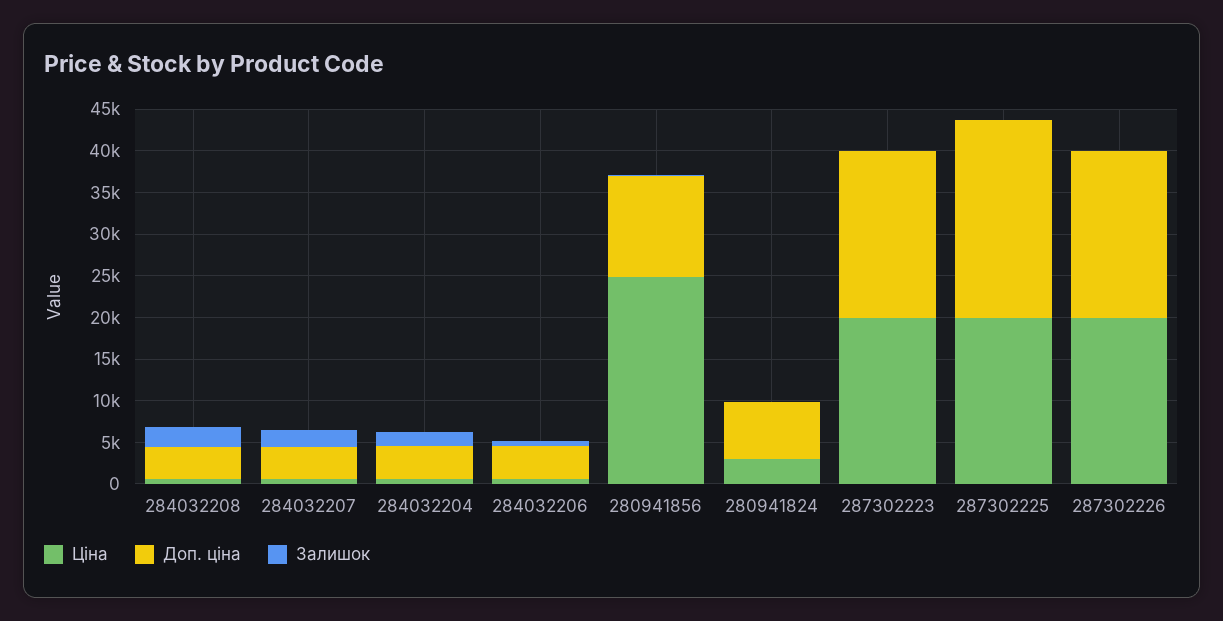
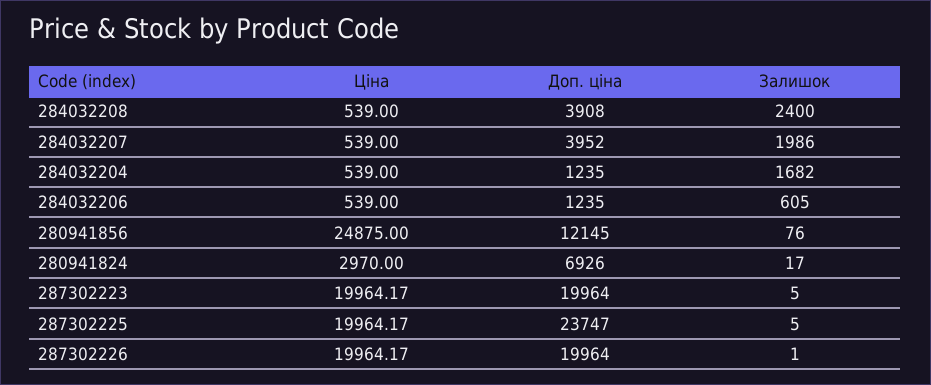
Доп. ціна, 284032204: 4000 -> 1235
Доп. ціна, 284032206: 4000 -> 1235

